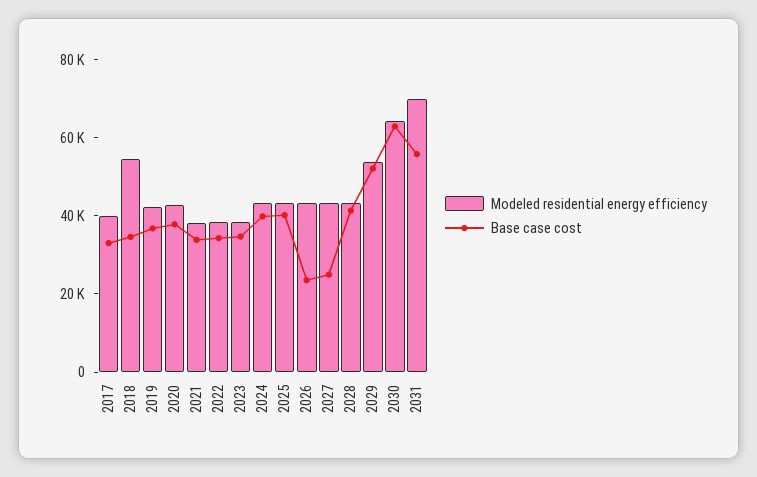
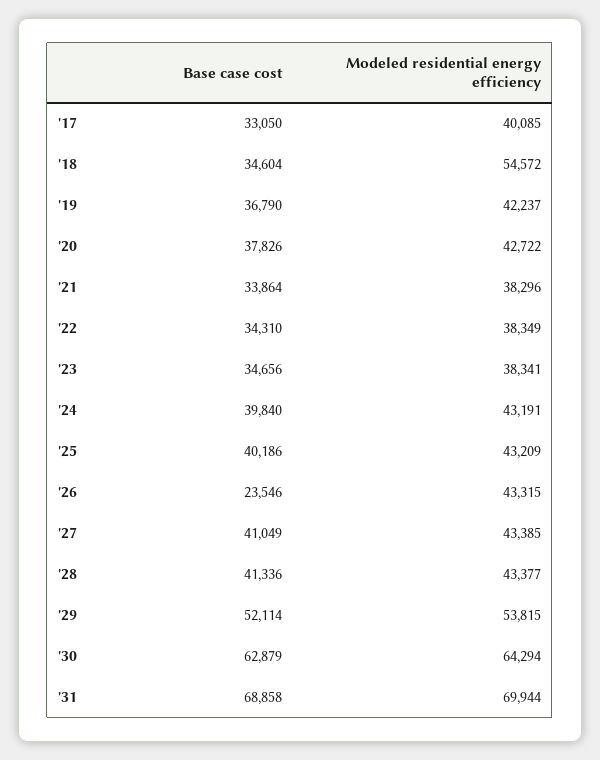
Base case cost, 2027: 25000 -> 41049
Base case cost, 2031: 55000 -> 68858

